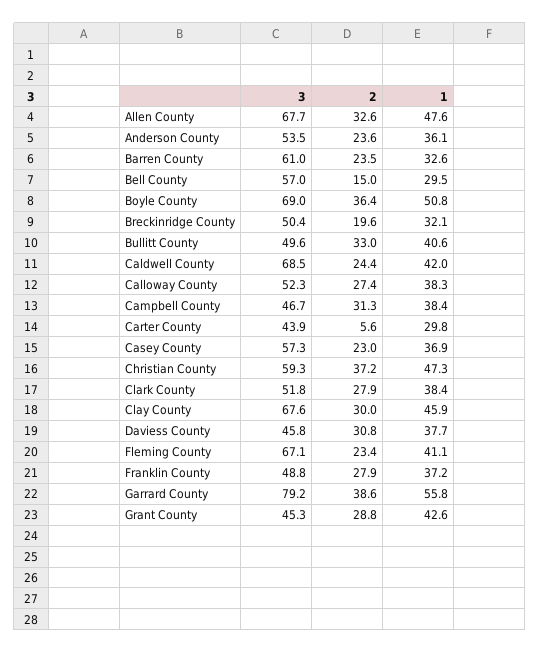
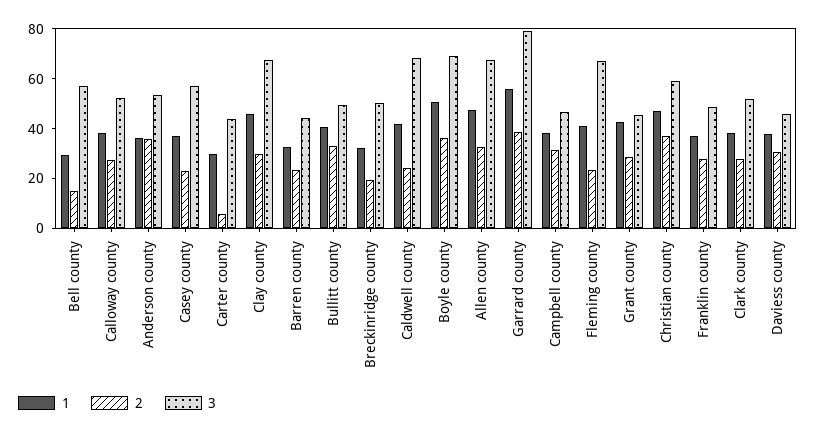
2, Anderson County: 23.6 -> 35
3, Barren County: 61 -> 45

